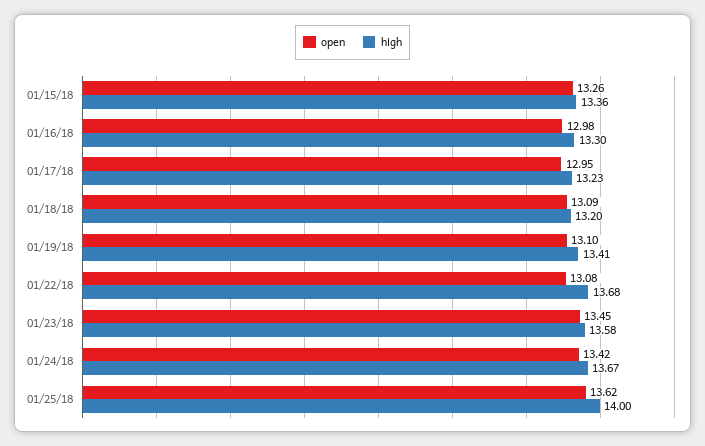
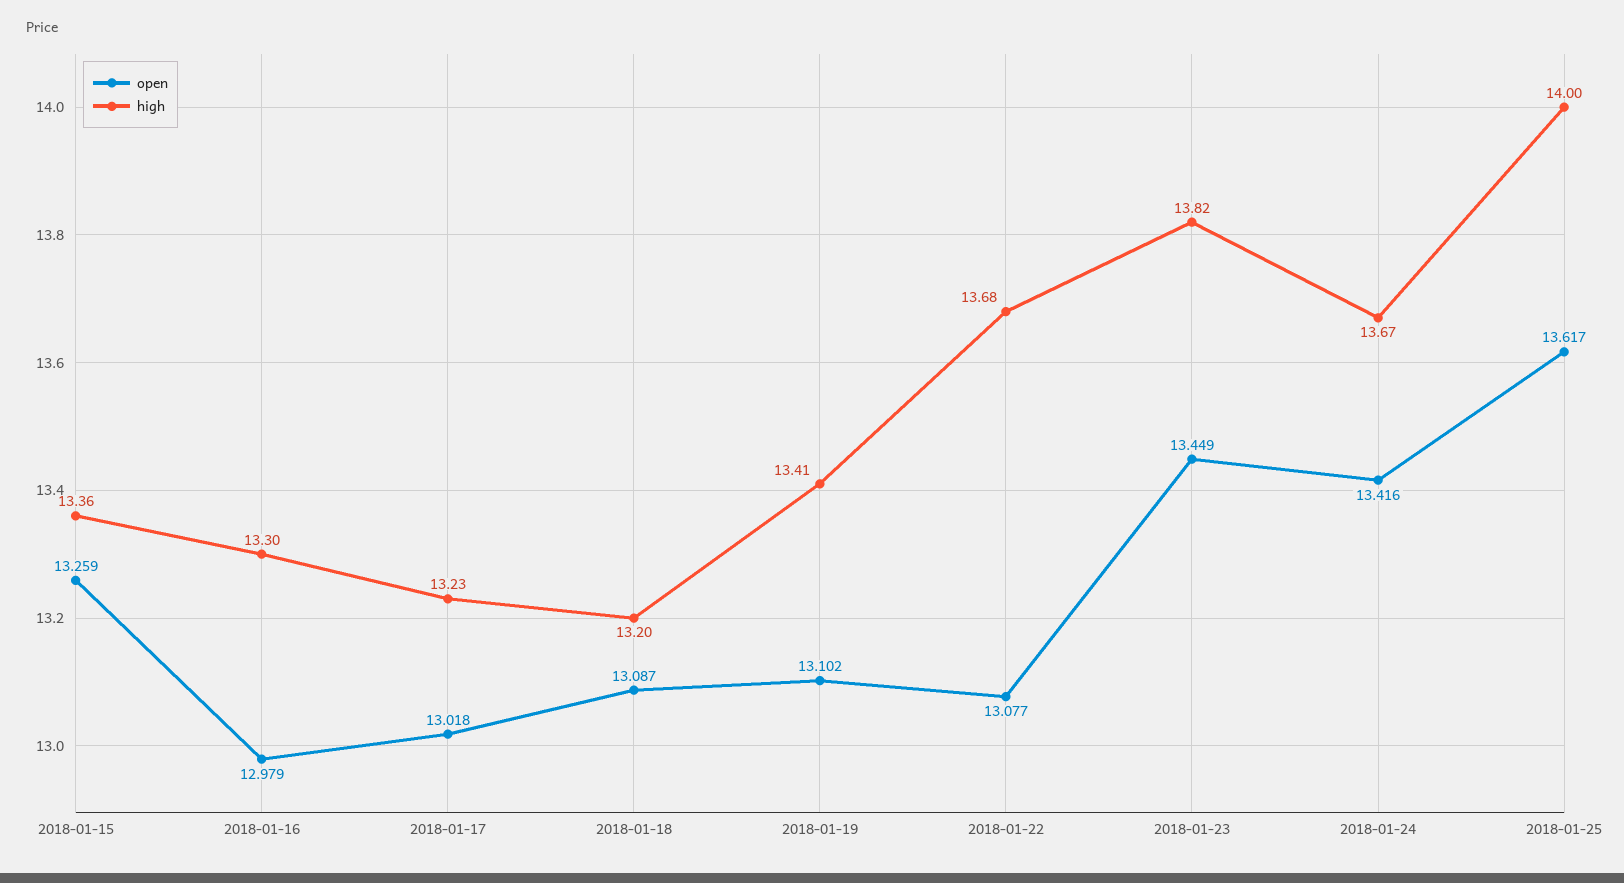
open, 01/17/18: 12.95 -> 13.018
high, 01/23/18: 13.58 -> 13.82

